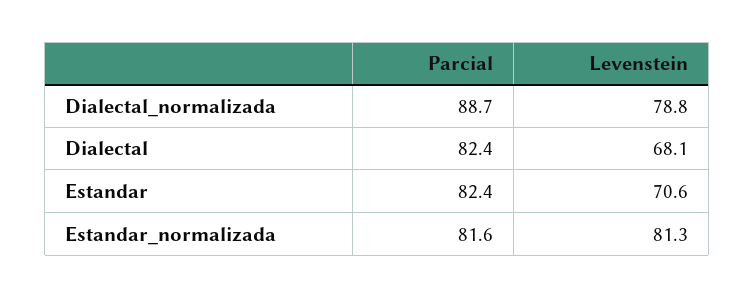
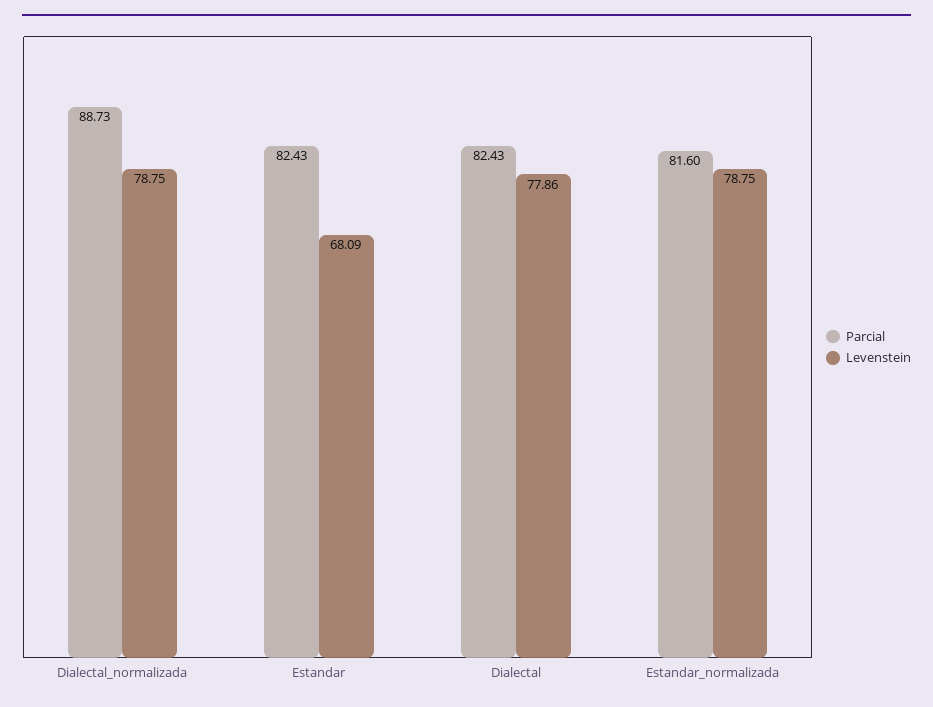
Levenstein, Dialectal: 68.1 -> 77.86
Levenstein, Estandar: 70.6 -> 68.09
Levenstein, Estandar_normalizada: 81.3 -> 78.75

